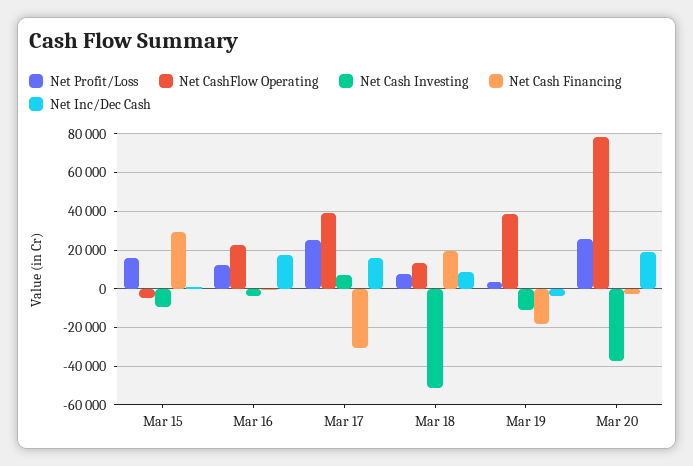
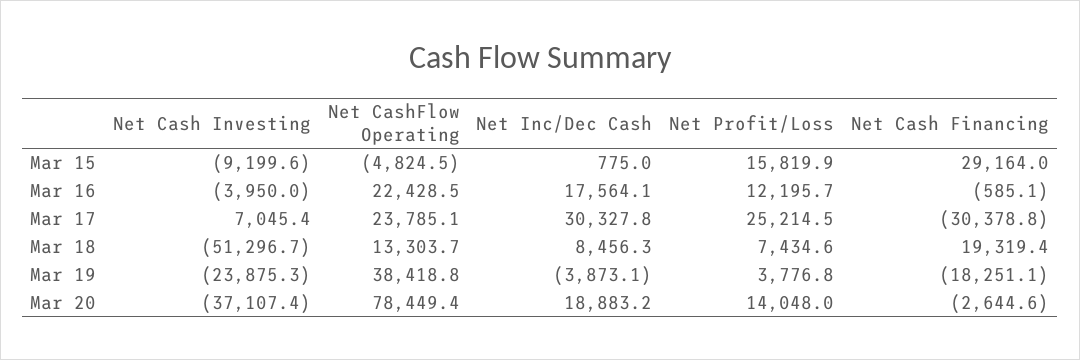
Net CashFlow Operating, Mar 17: 40000 -> 23785.1
Net Inc/Dec Cash, Mar 17: 15000 -> 30327.8
Net Cash Investing, Mar 19: -10000 -> -23875.3
Net Profit/Loss, Mar 20: 25000 -> 14048

